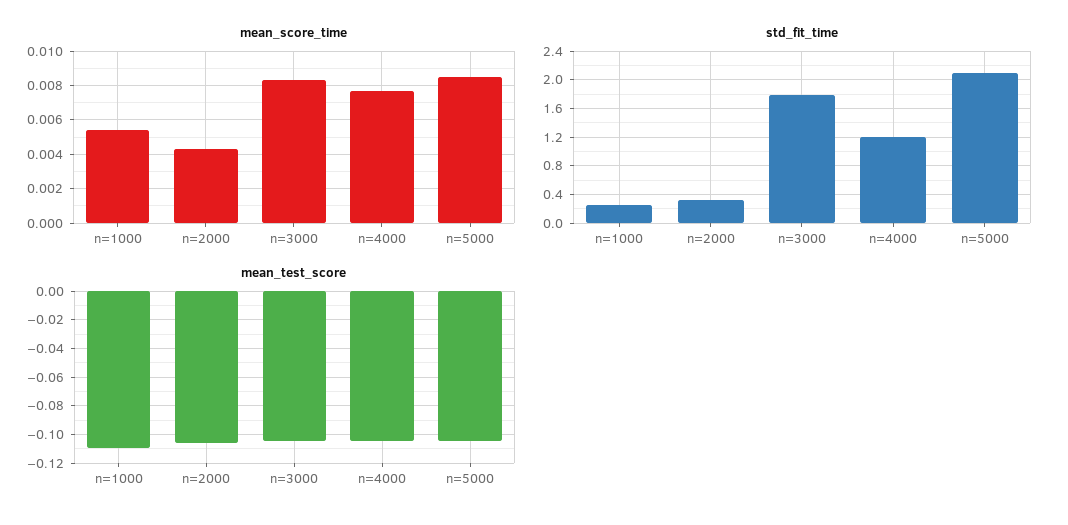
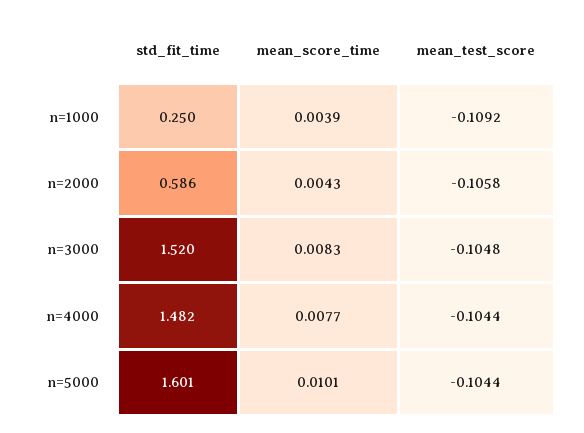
mean_score_time, n=1000: 0.0055 -> 0.0039
mean_score_time, n=5000: 0.0085 -> 0.0101
std_fit_time, n=2000: 0.3 -> 0.586
std_fit_time, n=3000: 1.8 -> 1.52
std_fit_time, n=4000: 1.2 -> 1.482
std_fit_time, n=5000: 2.1 -> 1.601

